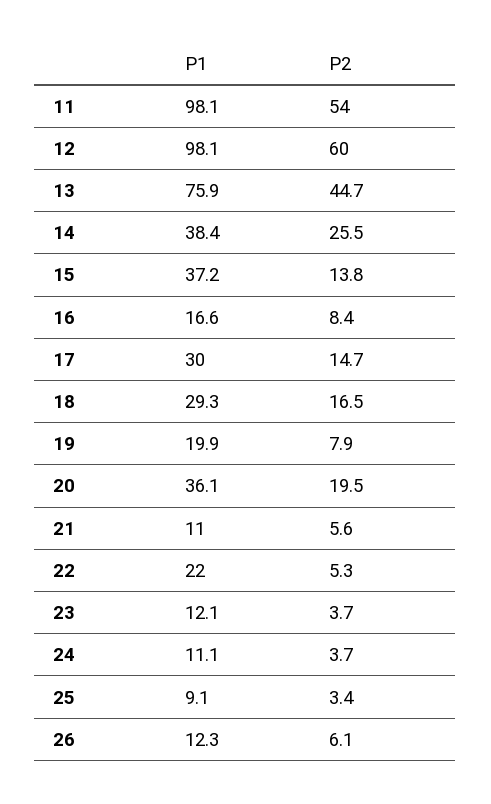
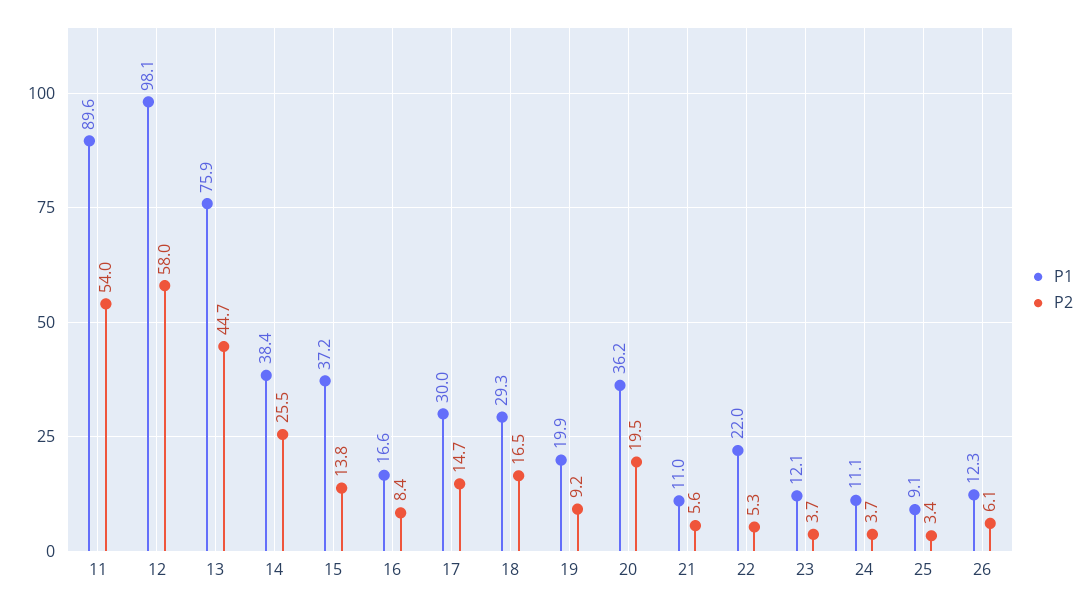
P1, 11: 98.1 -> 89.6
P2, 12: 60 -> 58
P2, 19: 7.9 -> 9.2
P1, 20: 36.1 -> 36.2

